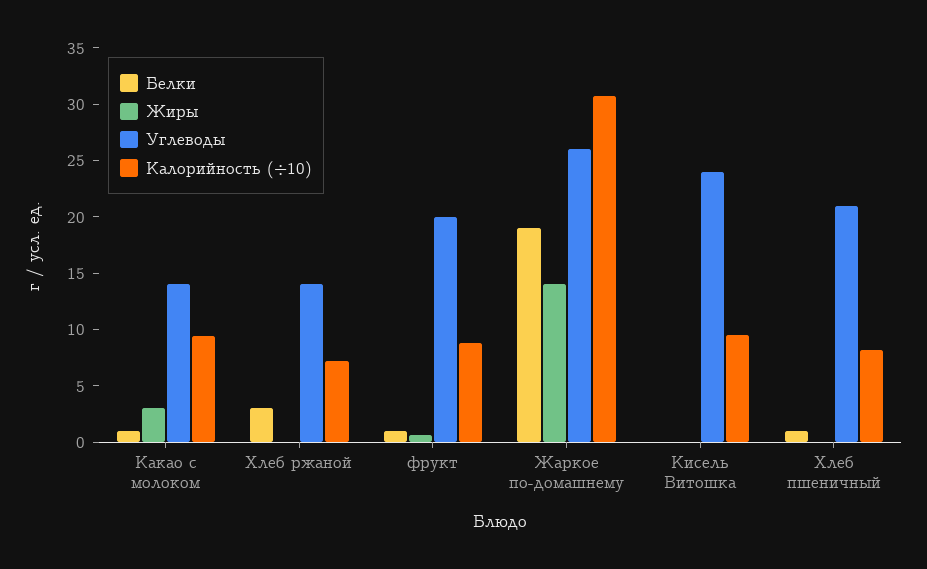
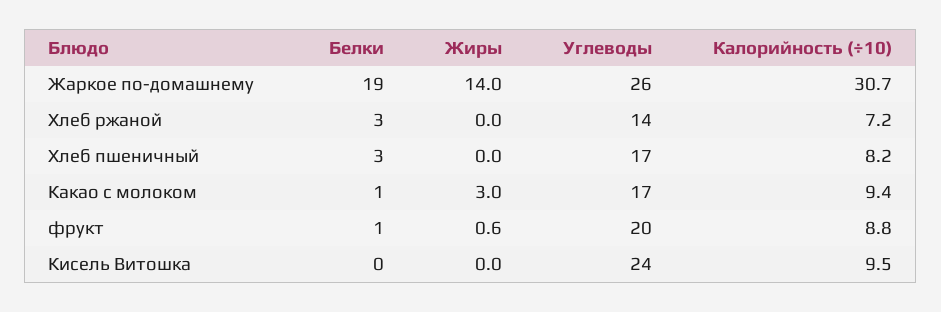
Углеводы, Какао с молоком: 14 -> 17
Белки, Хлеб пшеничный: 1 -> 3
Углеводы, Хлеб пшеничный: 21 -> 17

